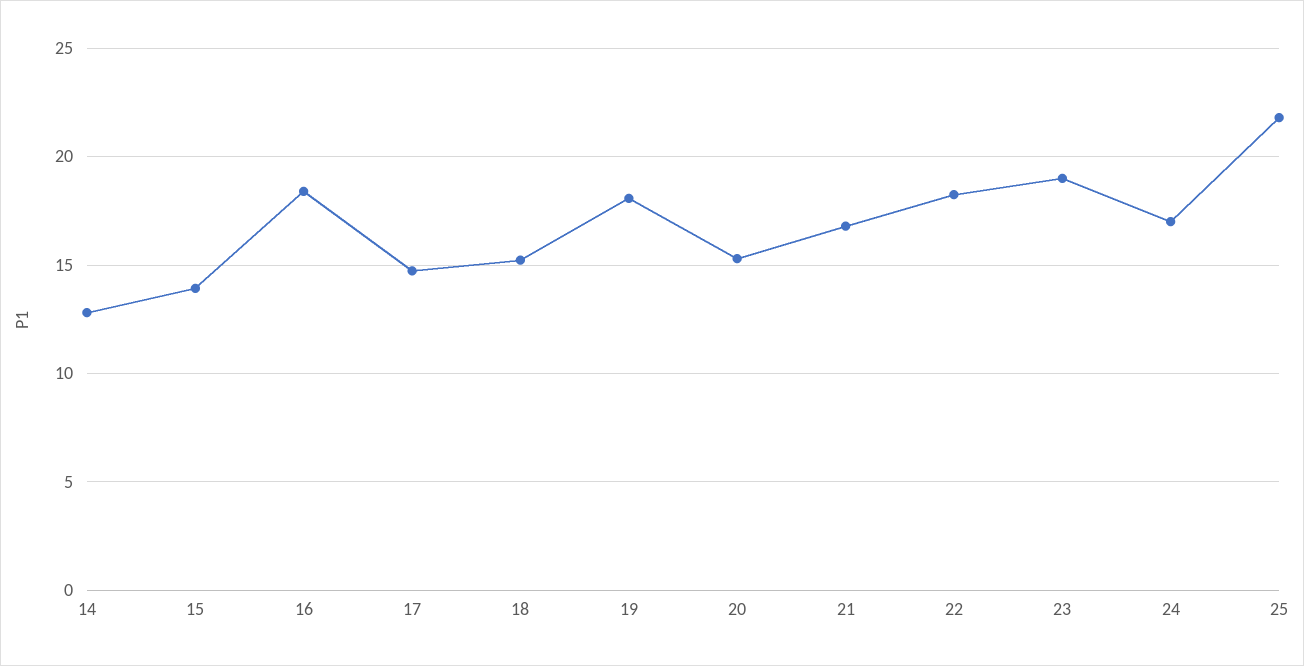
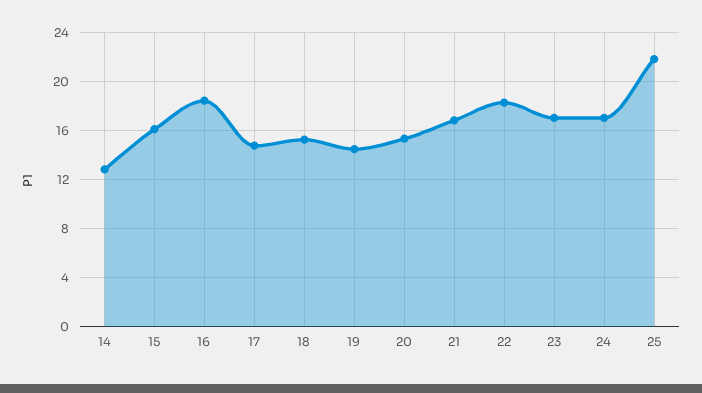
15: 14 -> 16
19: 18 -> 14.5
23: 19 -> 17

